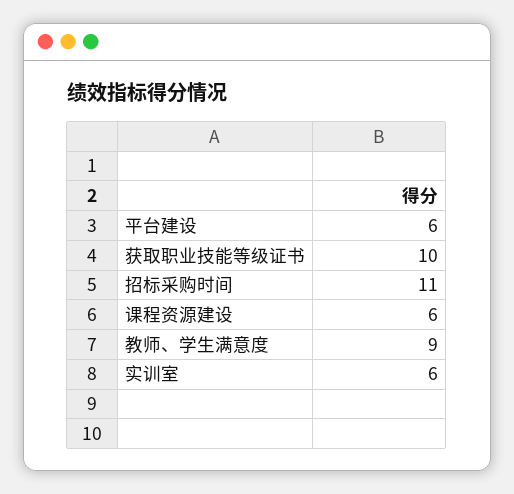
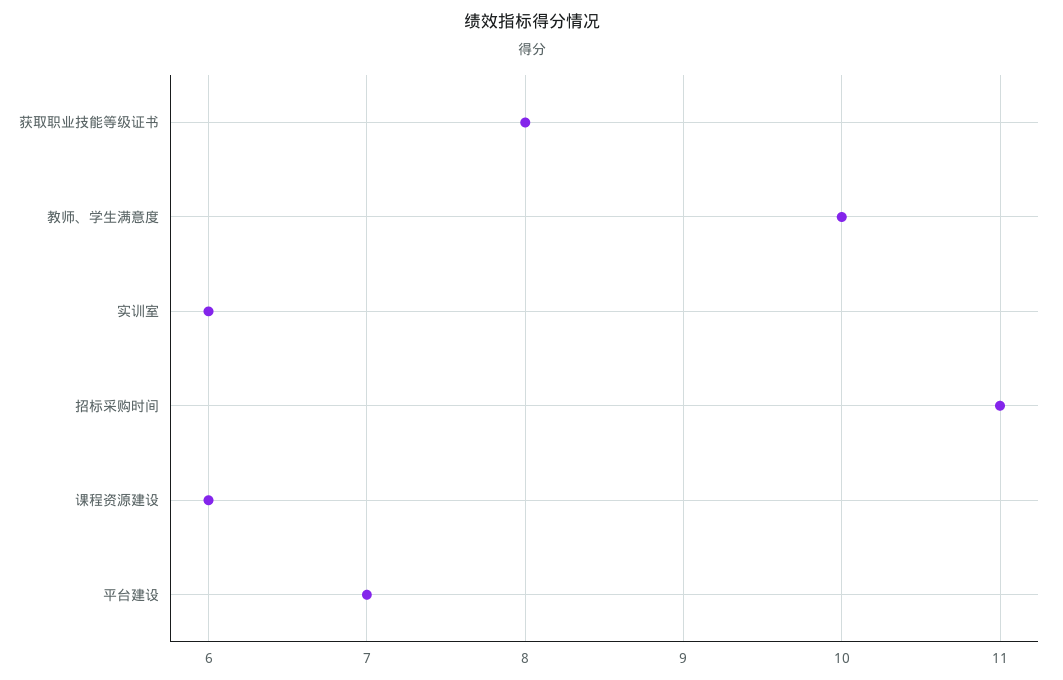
平台建设: 6 -> 7
获取职业技能等级证书: 10 -> 8
教师、学生满意度: 9 -> 10

